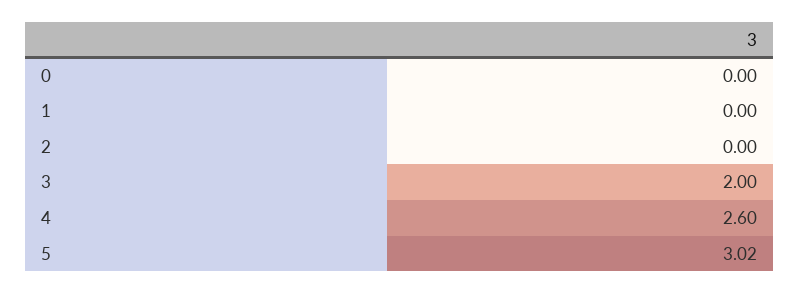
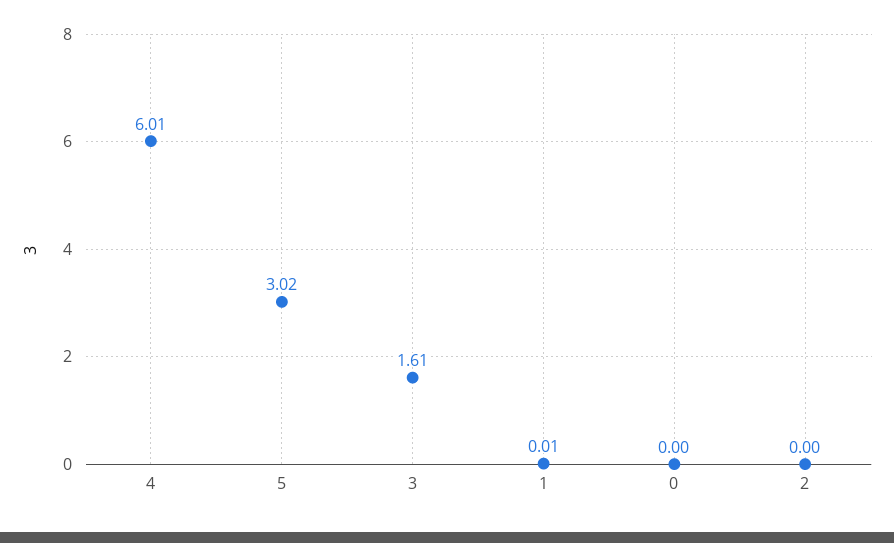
1: 0 -> 0.01
3: 2 -> 1.61
4: 2.6 -> 6.01

